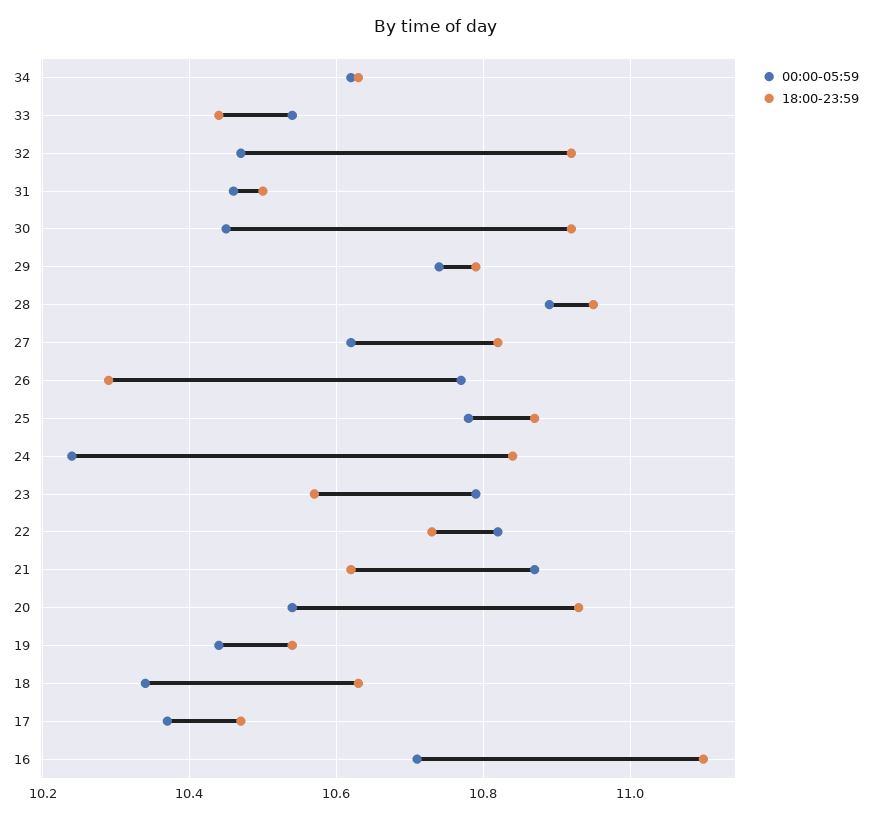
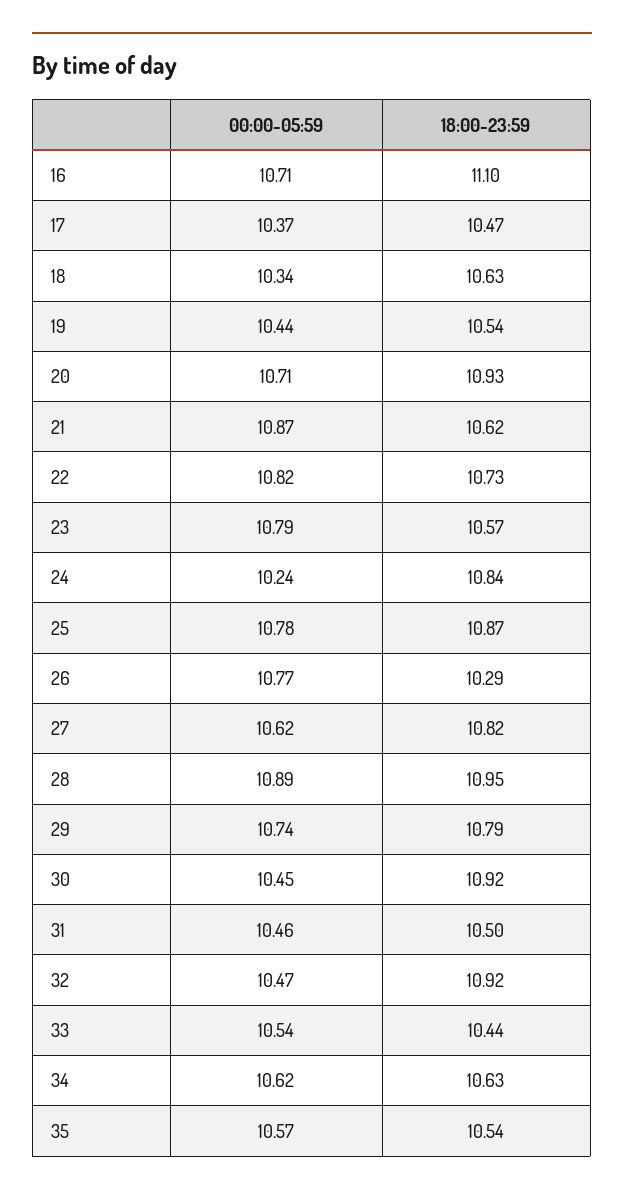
00:00-05:59, 20: 10.55 -> 10.71
00:00-05:59, 35: none -> 10.57
18:00-23:59, 35: none -> 10.54

